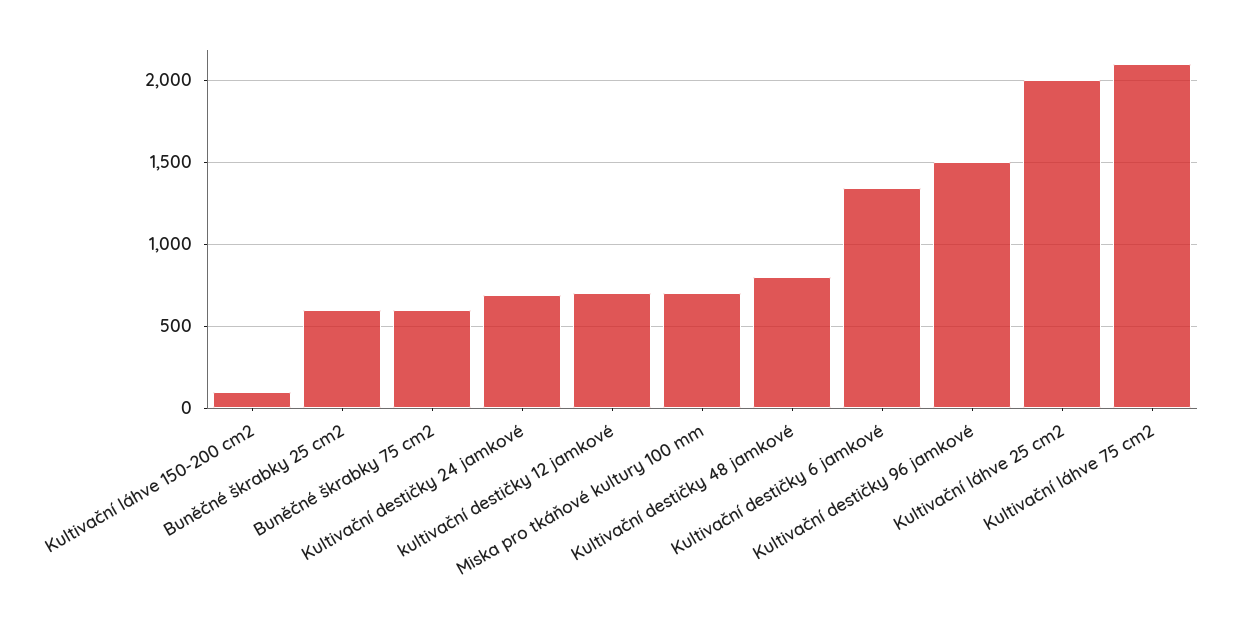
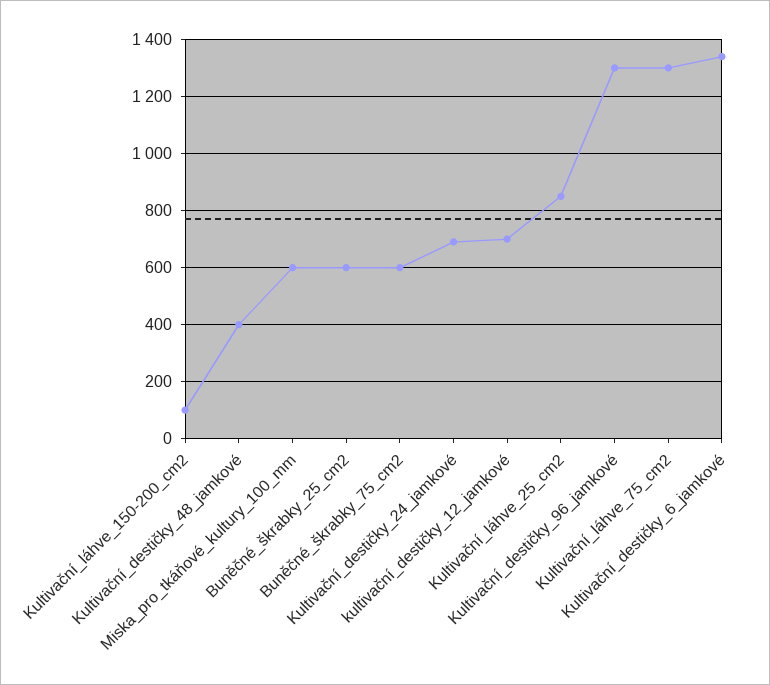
Miska pro tkáňové kultury 100 mm: 700 -> 600
Kultivační destičky 48 jamkové: 800 -> 400
Kultivační destičky 96 jamkové: 1500 -> 1300
Kultivační láhve 25 cm2: 2000 -> 850
Kultivační láhve 75 cm2: 2100 -> 1300

